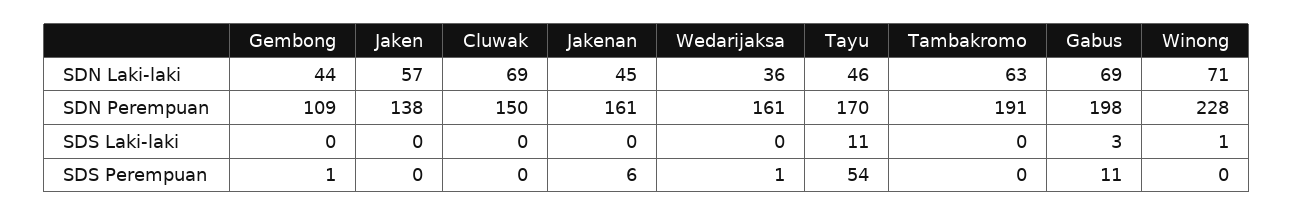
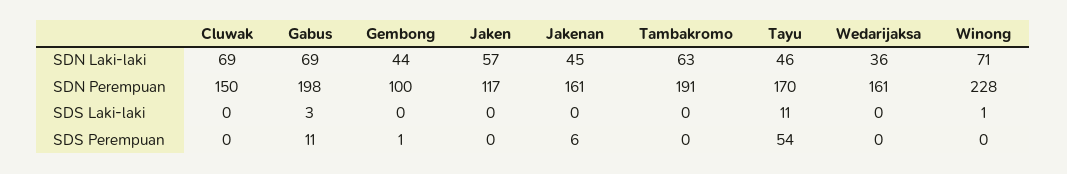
Gembong, SDN Perempuan: 109 -> 100
Jaken, SDN Perempuan: 138 -> 117
Wedarijaksa, SDS Perempuan: 1 -> 0

